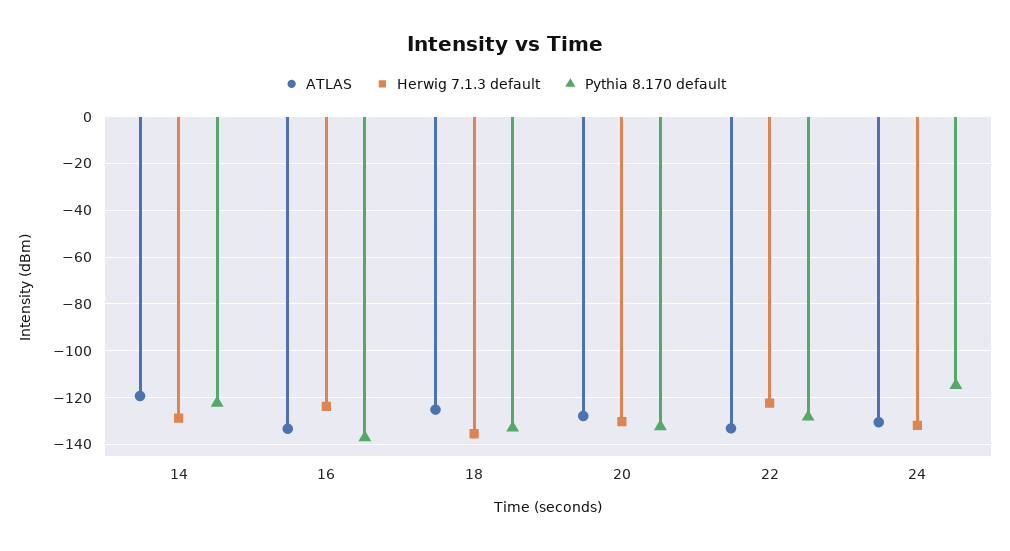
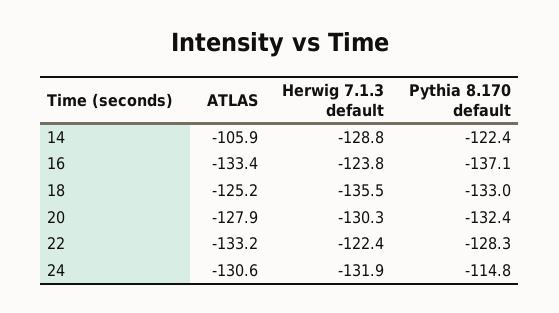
ATLAS, 14: -120 -> -105.9

